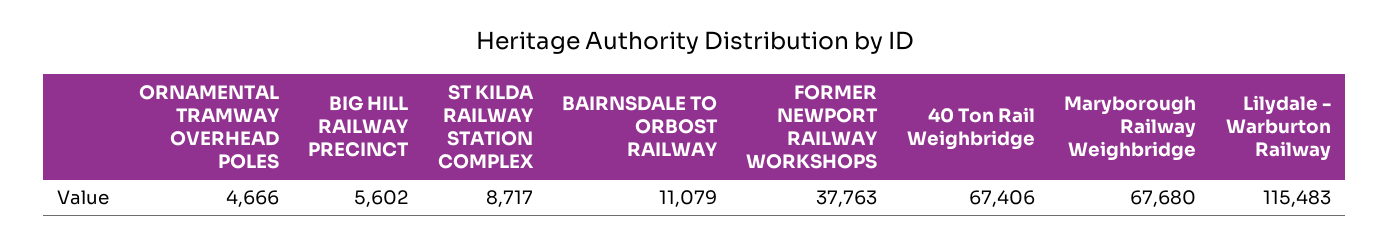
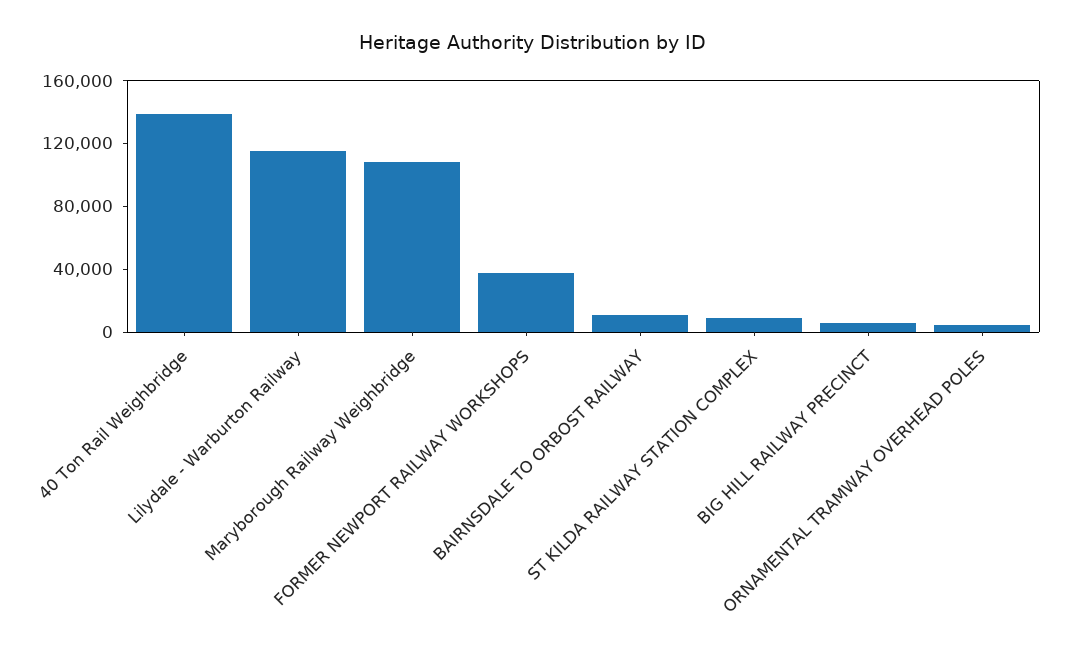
40 Ton Rail Weighbridge: 67406 -> 140000
Maryborough Railway Weighbridge: 67680 -> 110000

